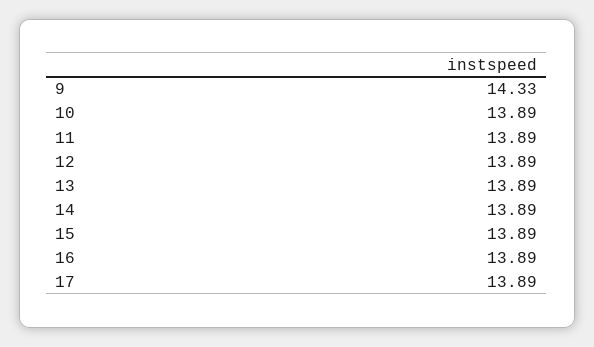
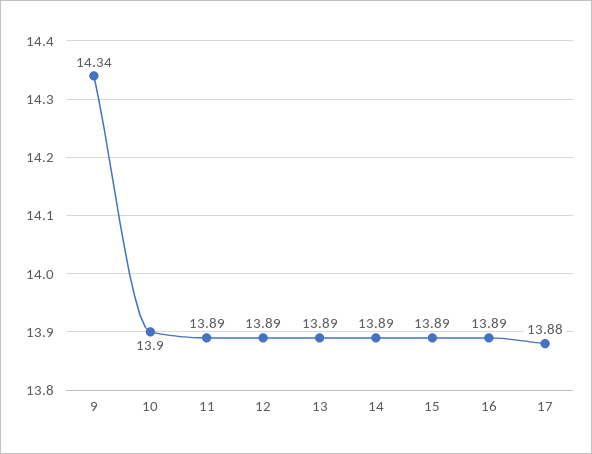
9: 14.33 -> 14.34
10: 13.89 -> 13.9
17: 13.89 -> 13.88

